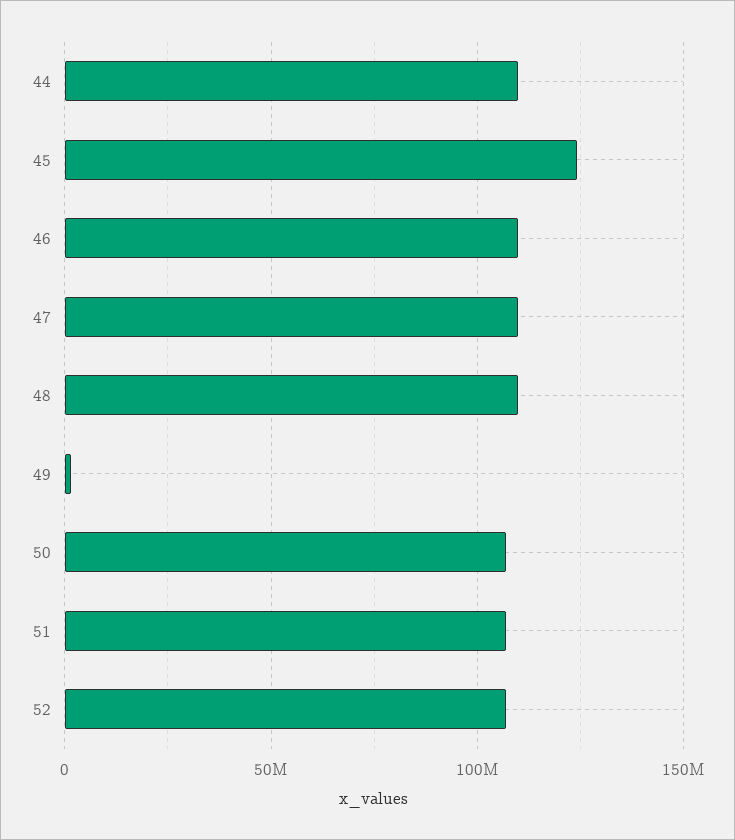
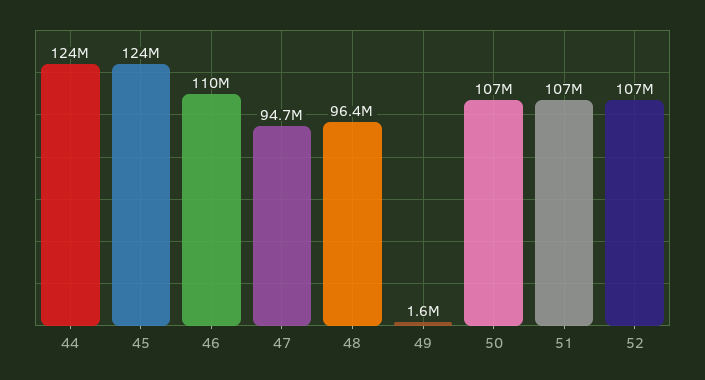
44: 110000000 -> 124000000
47: 110000000 -> 94700000
48: 110000000 -> 96400000

